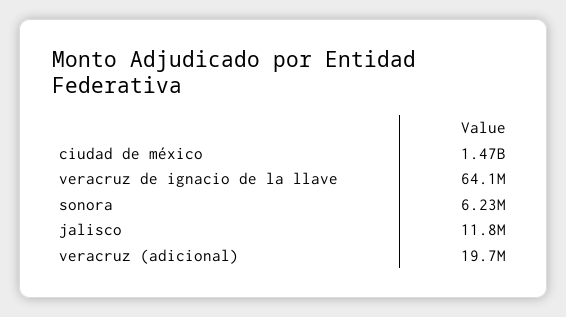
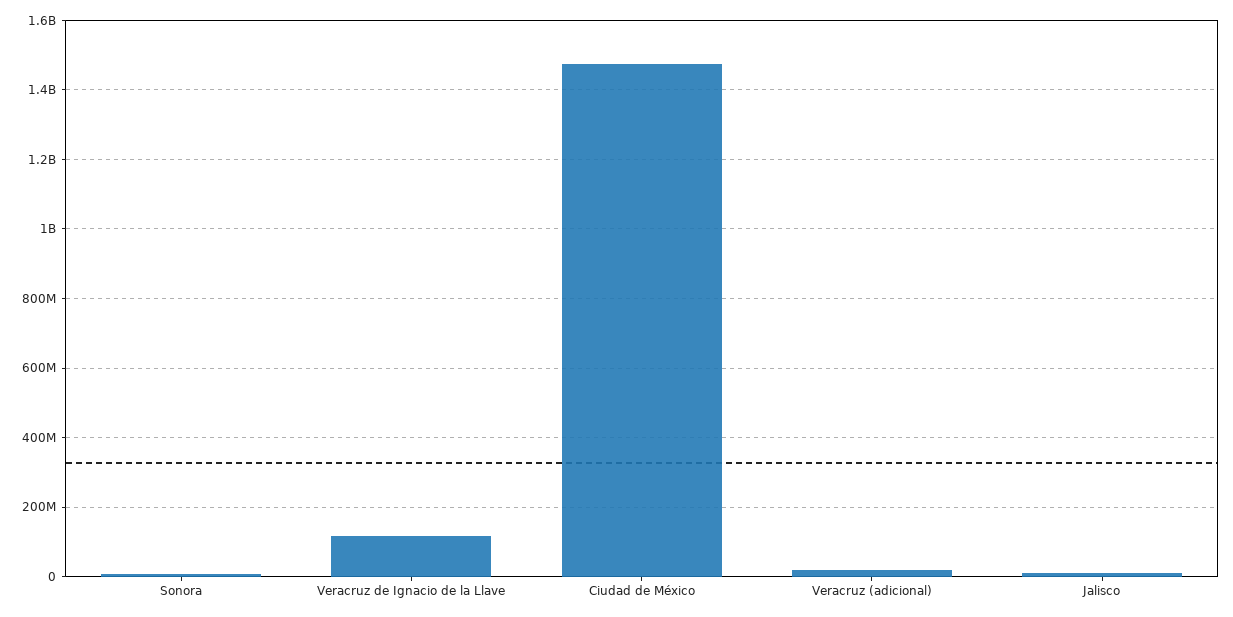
veracruz de ignacio de la llave: 64100000 -> 120000000

